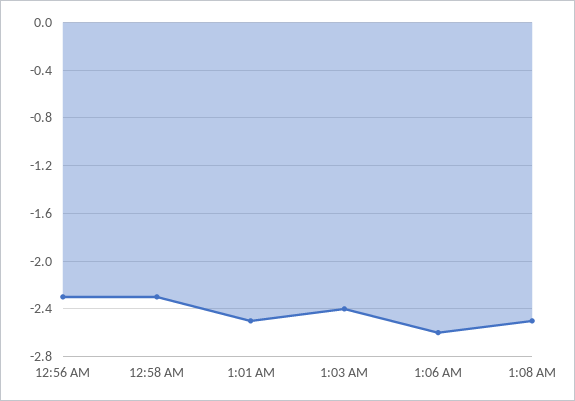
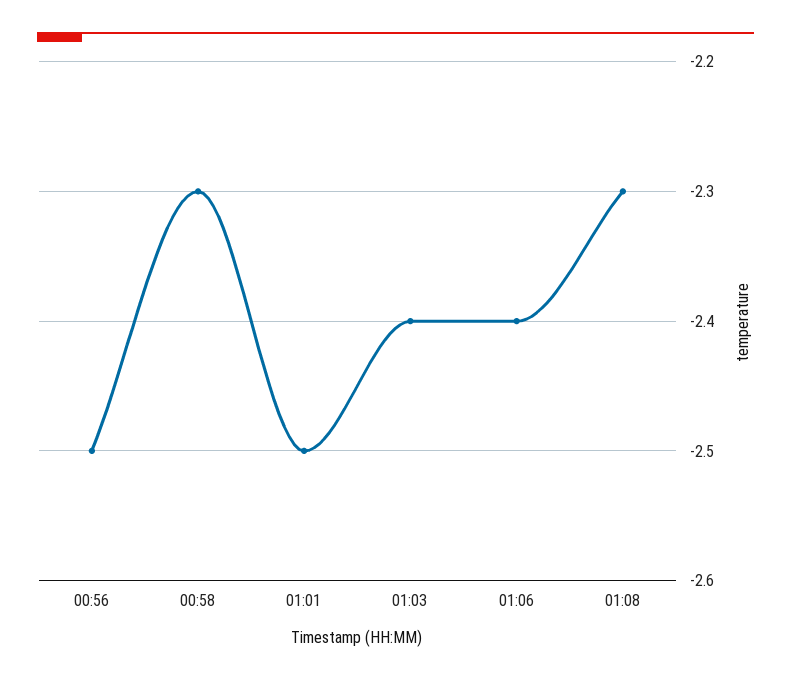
12:56 AM: -2.3 -> -2.5
1:06 AM: -2.6 -> -2.4
1:08 AM: -2.5 -> -2.3

